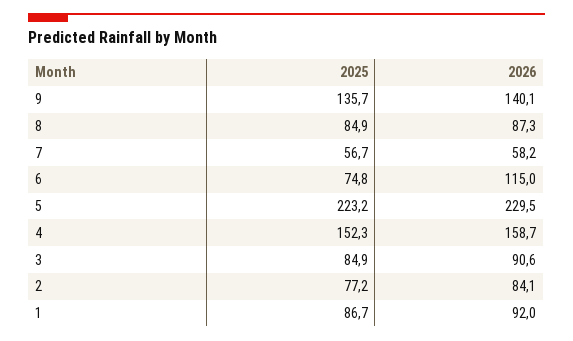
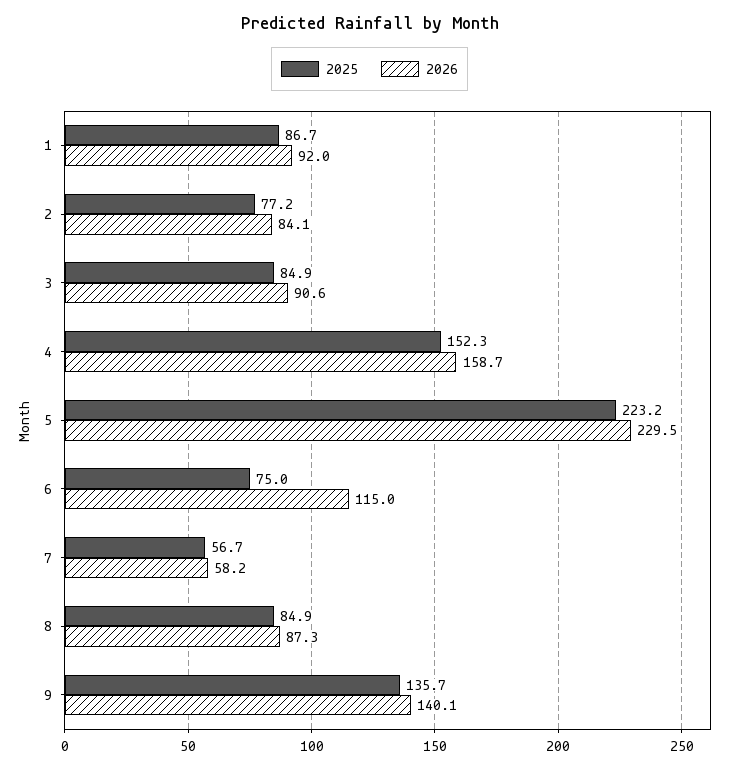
2025, 6: 74.8 -> 75

